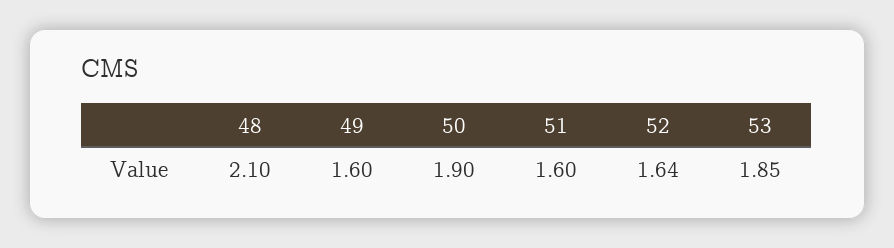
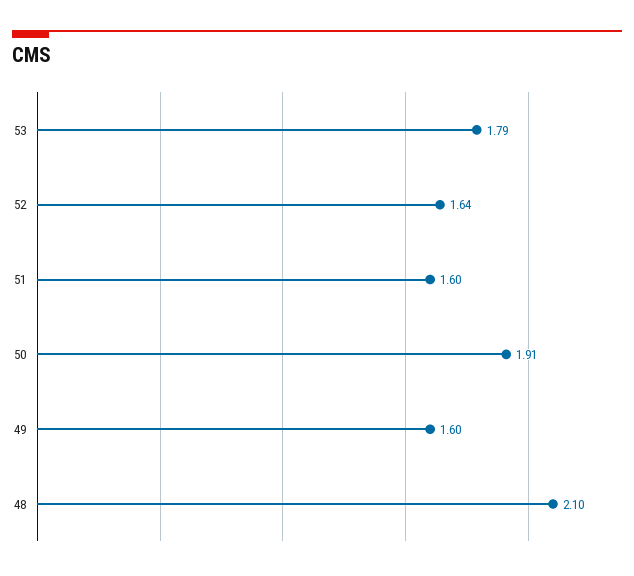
50: 1.9 -> 1.91
53: 1.85 -> 1.79

